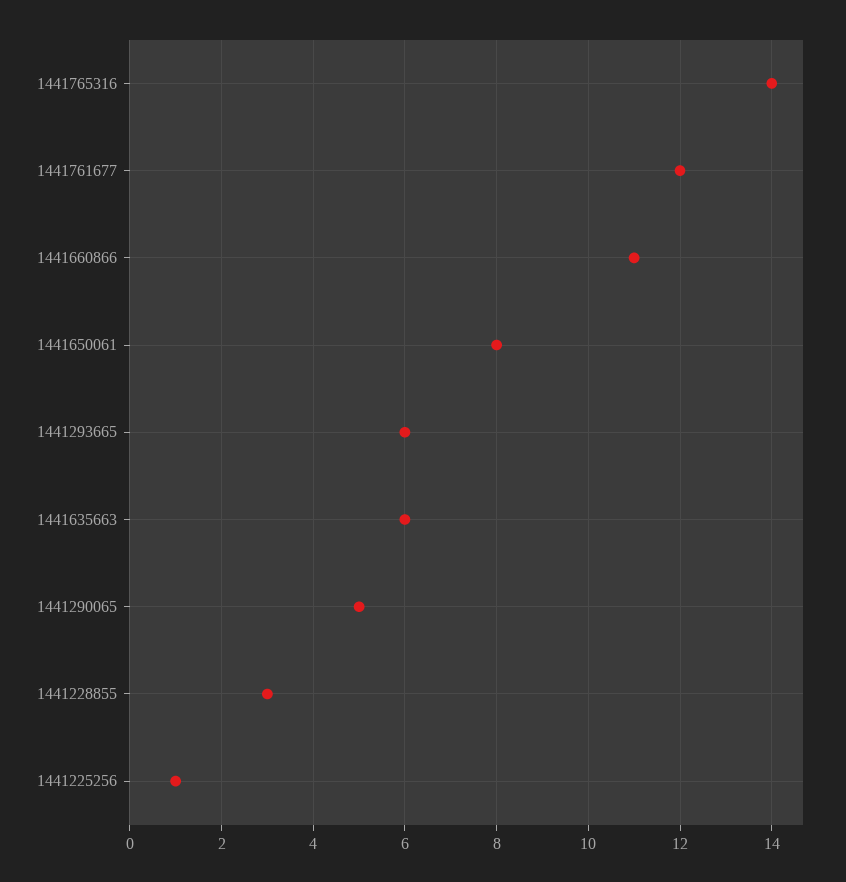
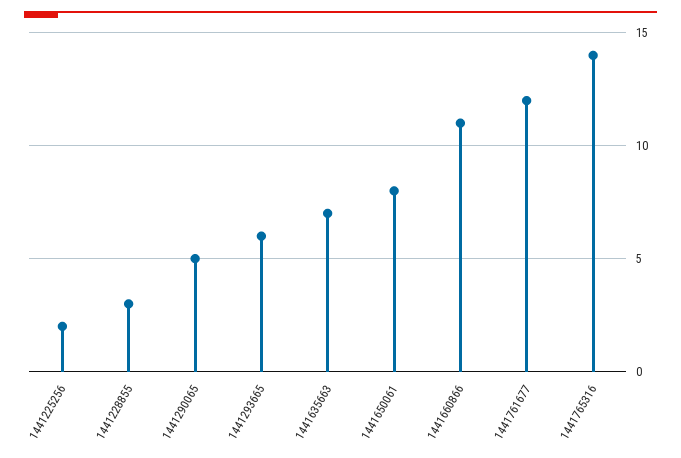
1441635663: 6 -> 7
1441225256: 1 -> 2

